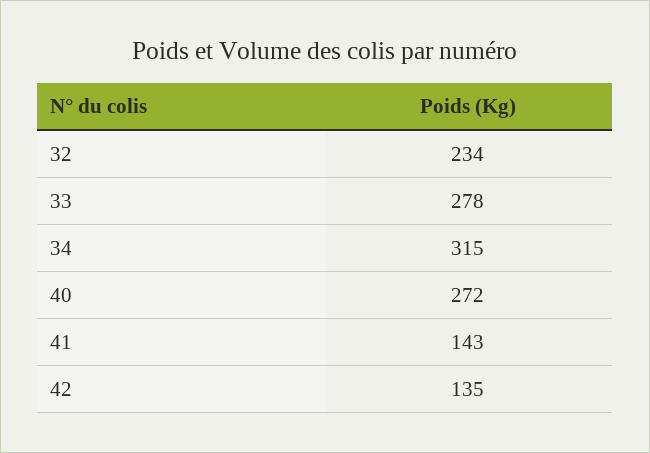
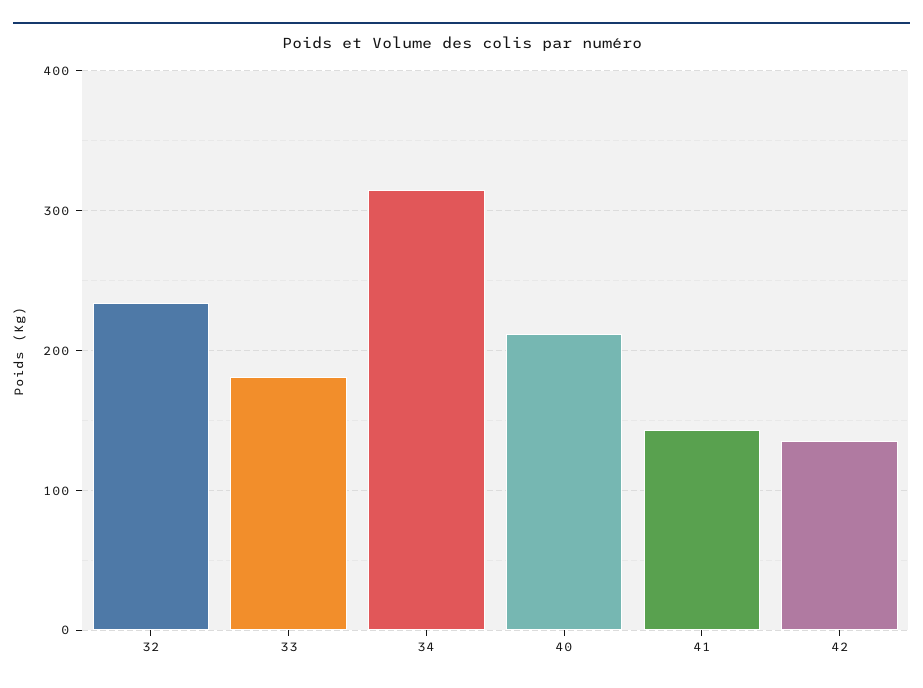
33: 278 -> 180
40: 272 -> 210

